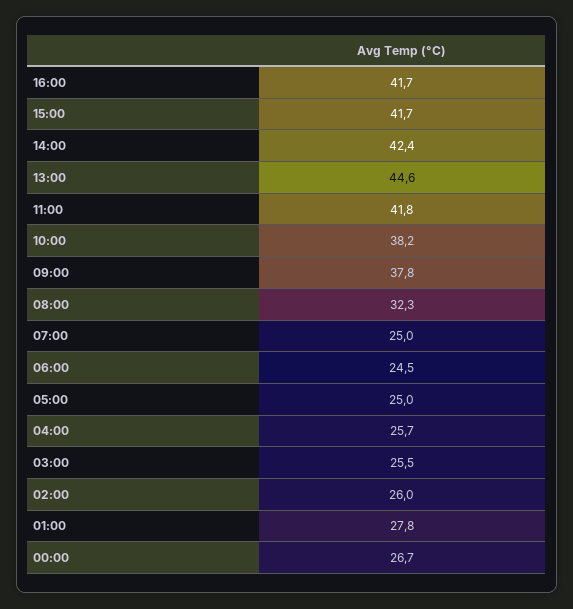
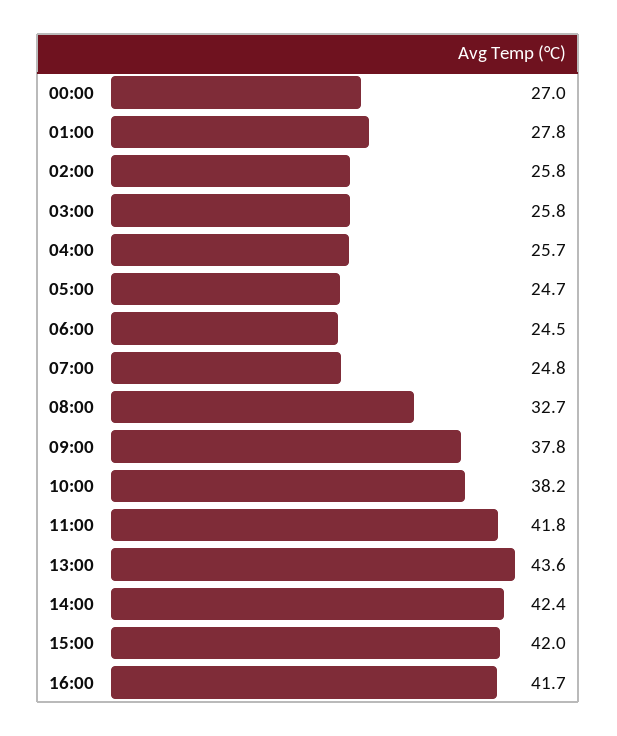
15:00: 41.7 -> 42
13:00: 44.6 -> 43.6
08:00: 32.3 -> 32.7
07:00: 25 -> 24.8
05:00: 25 -> 24.7
03:00: 25.5 -> 25.8
02:00: 26 -> 25.8
00:00: 26.7 -> 27

